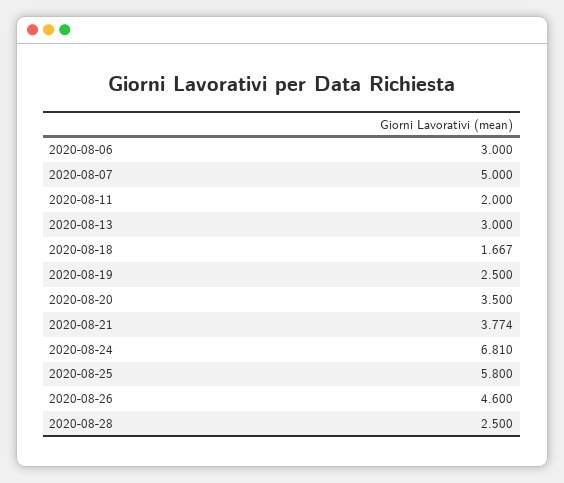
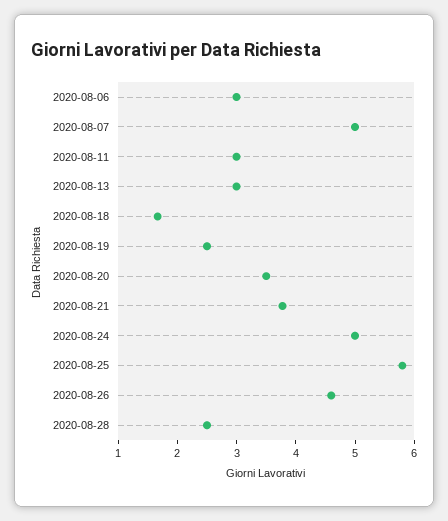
2020-08-11: 2 -> 3
2020-08-24: 6.81 -> 5

